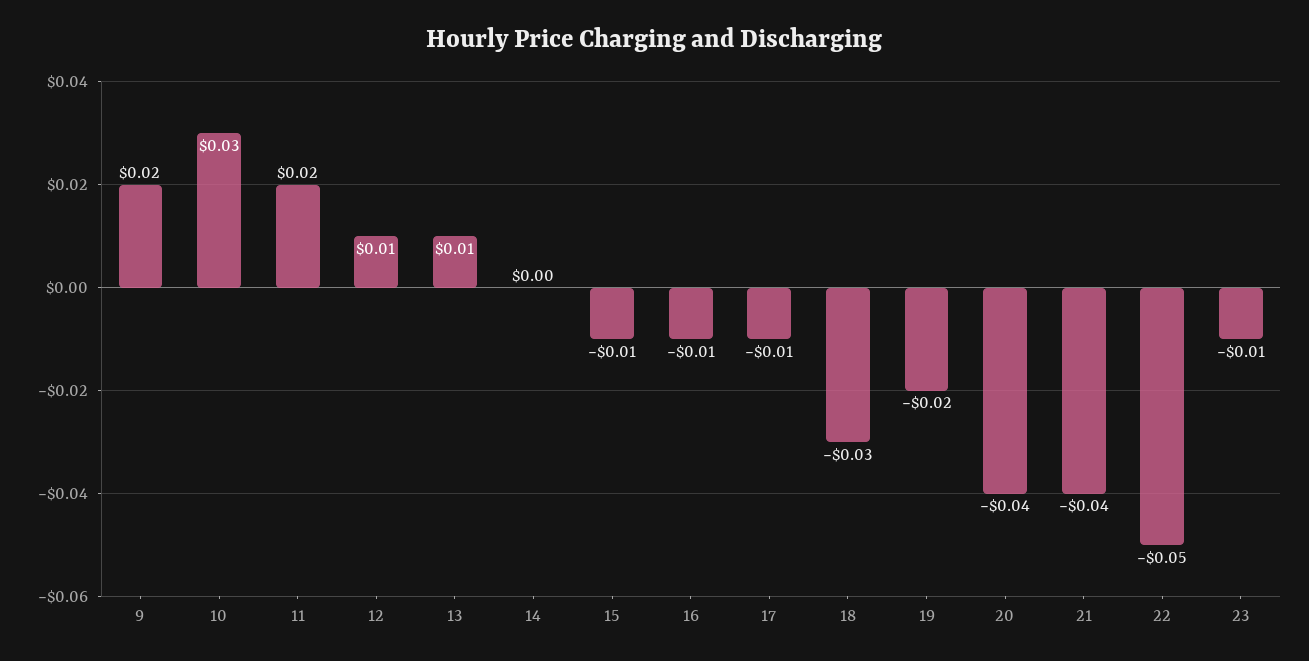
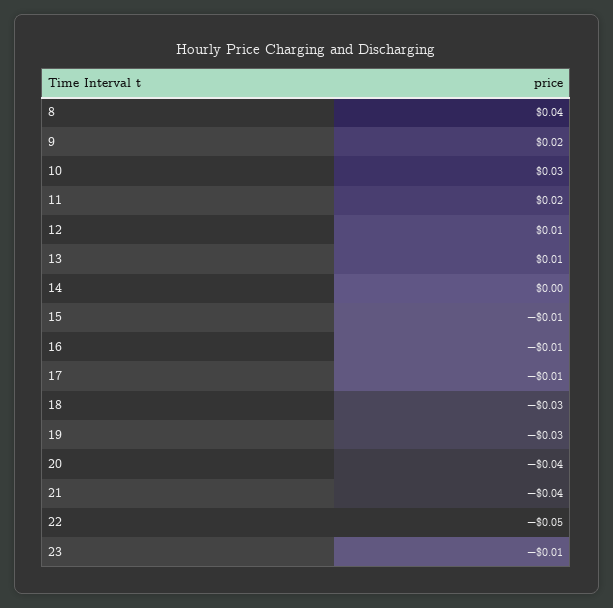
19: -0.02 -> -0.03
8: none -> 0.04

